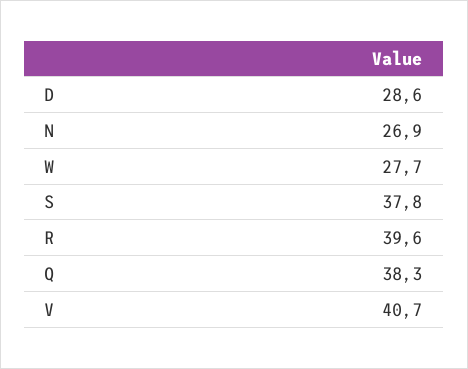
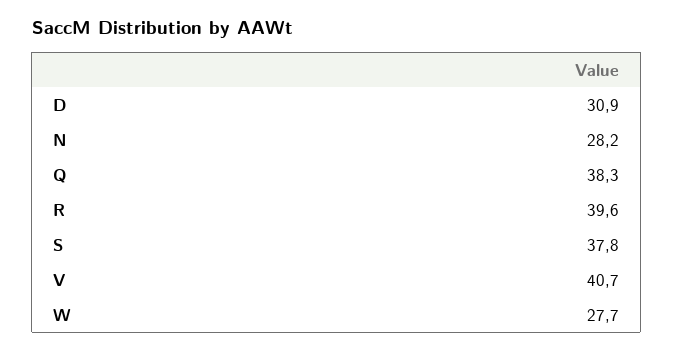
D: 28.6 -> 30.9
N: 26.9 -> 28.2

